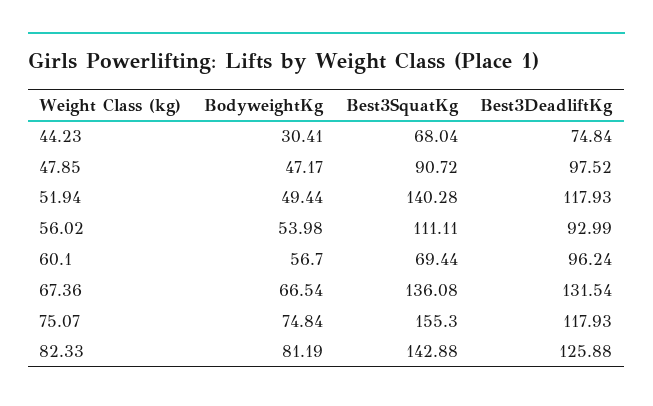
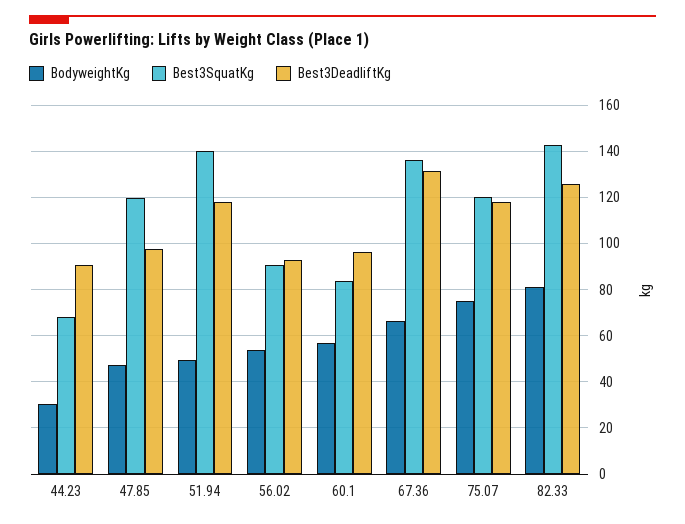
Best3DeadliftKg, 44.23: 74.84 -> 90
Best3SquatKg, 47.85: 90.72 -> 120
Best3SquatKg, 56.02: 111.11 -> 90
Best3SquatKg, 60.1: 69.44 -> 85
Best3SquatKg, 75.07: 155.3 -> 120

